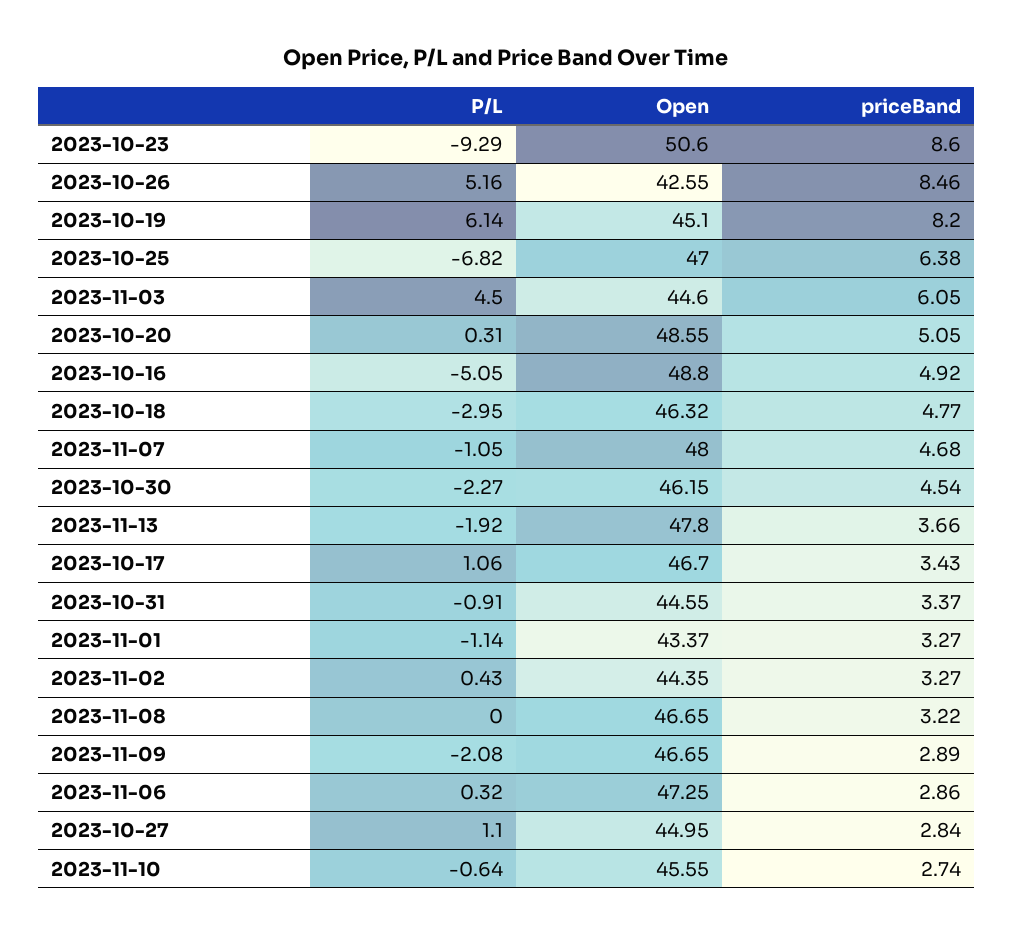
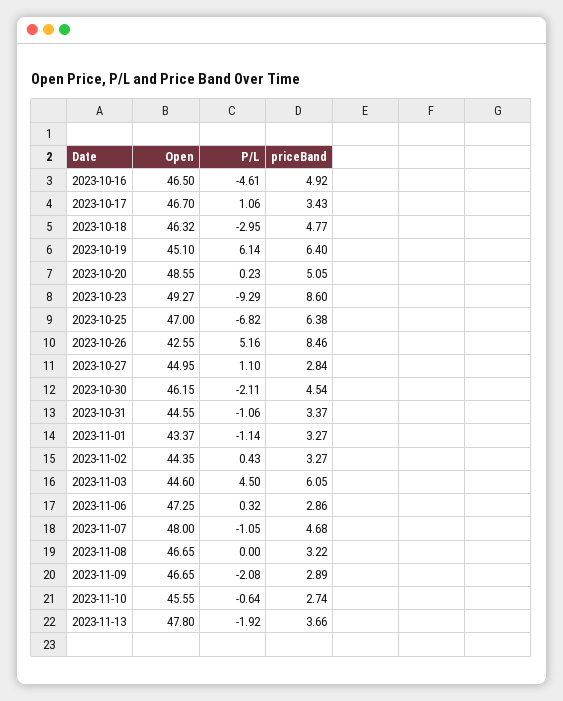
Open, 2023-10-23: 50.6 -> 49.27
priceBand, 2023-10-19: 8.2 -> 6.4
P/L, 2023-10-20: 0.31 -> 0.23
P/L, 2023-10-16: -5.05 -> -4.61
Open, 2023-10-16: 48.8 -> 46.5
P/L, 2023-10-30: -2.27 -> -2.11
P/L, 2023-10-31: -0.91 -> -1.06

